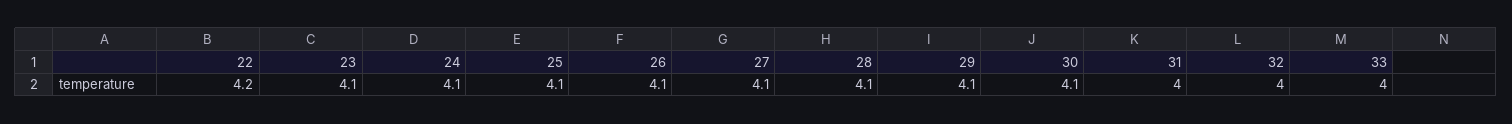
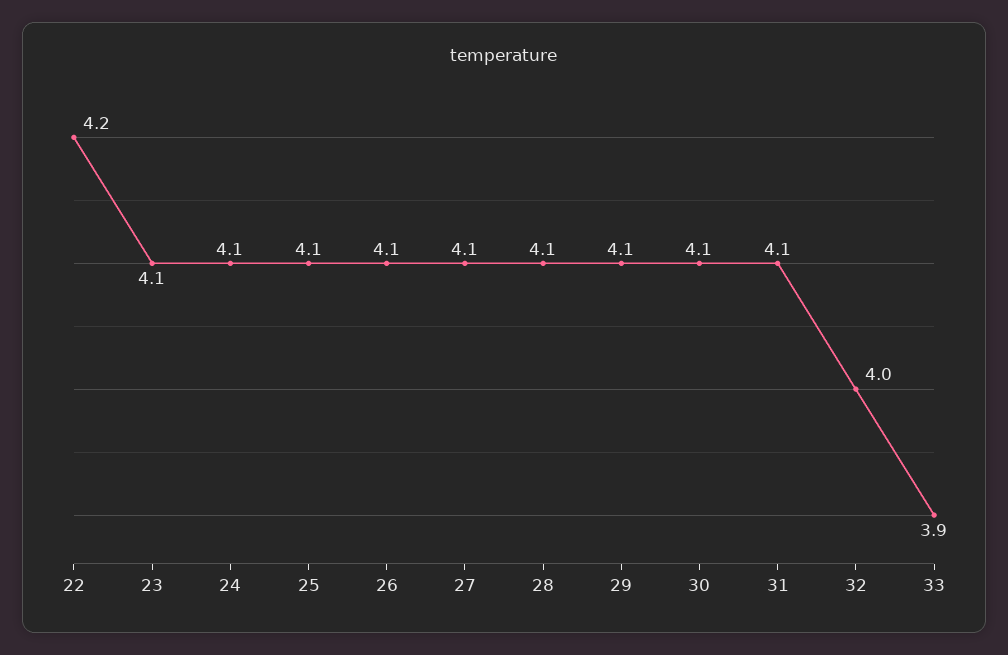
31: 4 -> 4.1
33: 4 -> 3.9

